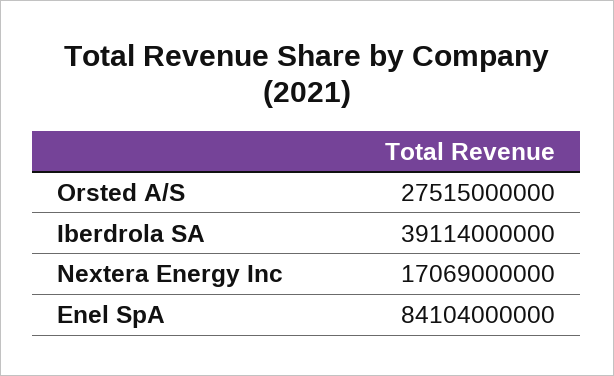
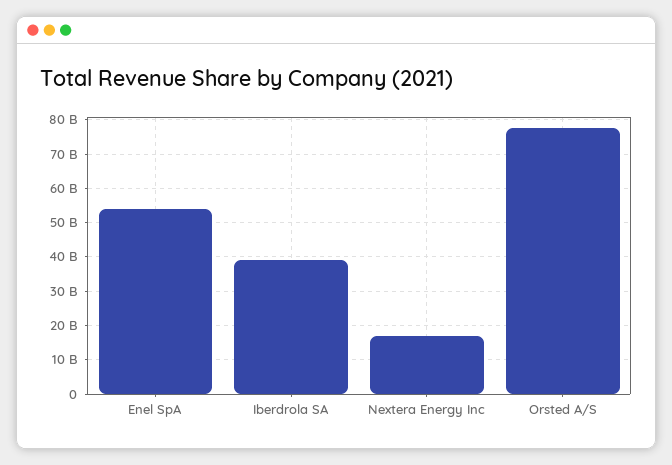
Orsted A/S: 27515000000 -> 78000000000
Enel SpA: 84104000000 -> 54000000000

